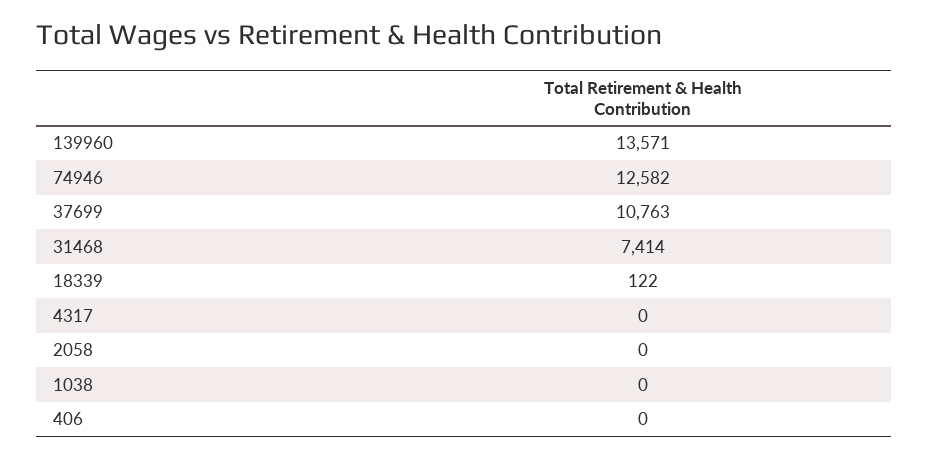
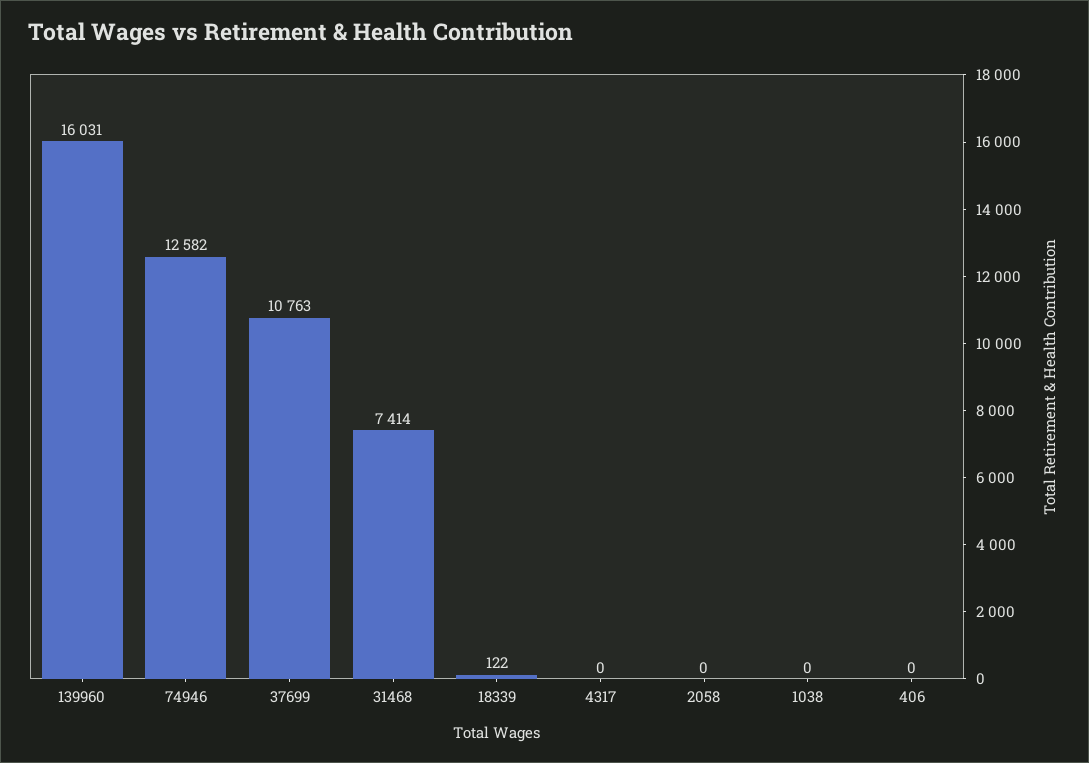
139960: 13571 -> 16031

